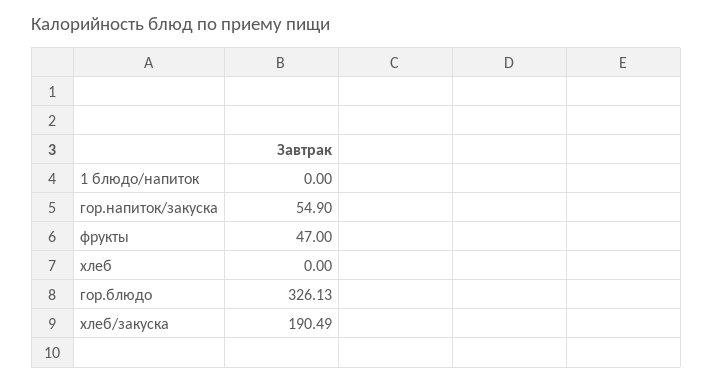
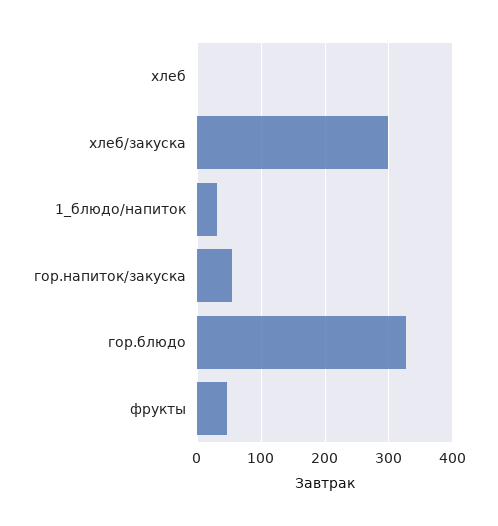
1 блюдо/напиток: 0 -> 30
хлеб/закуска: 190.49 -> 300

